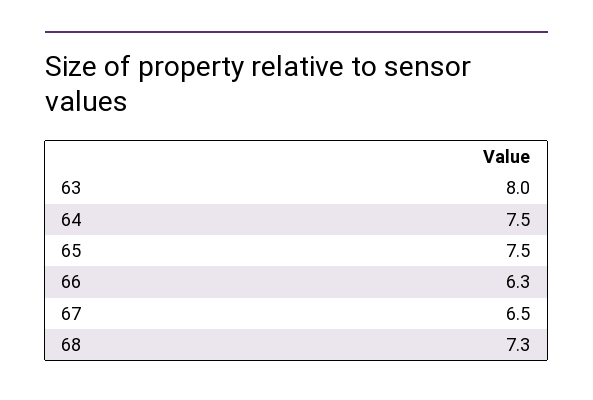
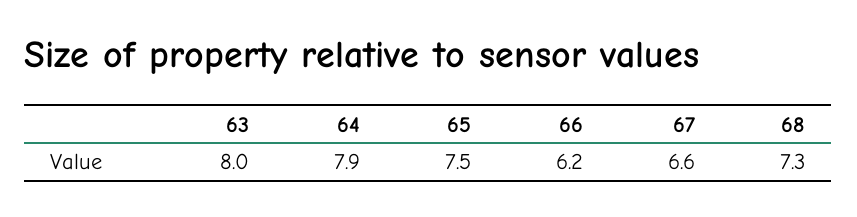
64: 7.5 -> 7.9
66: 6.3 -> 6.2
67: 6.5 -> 6.6

